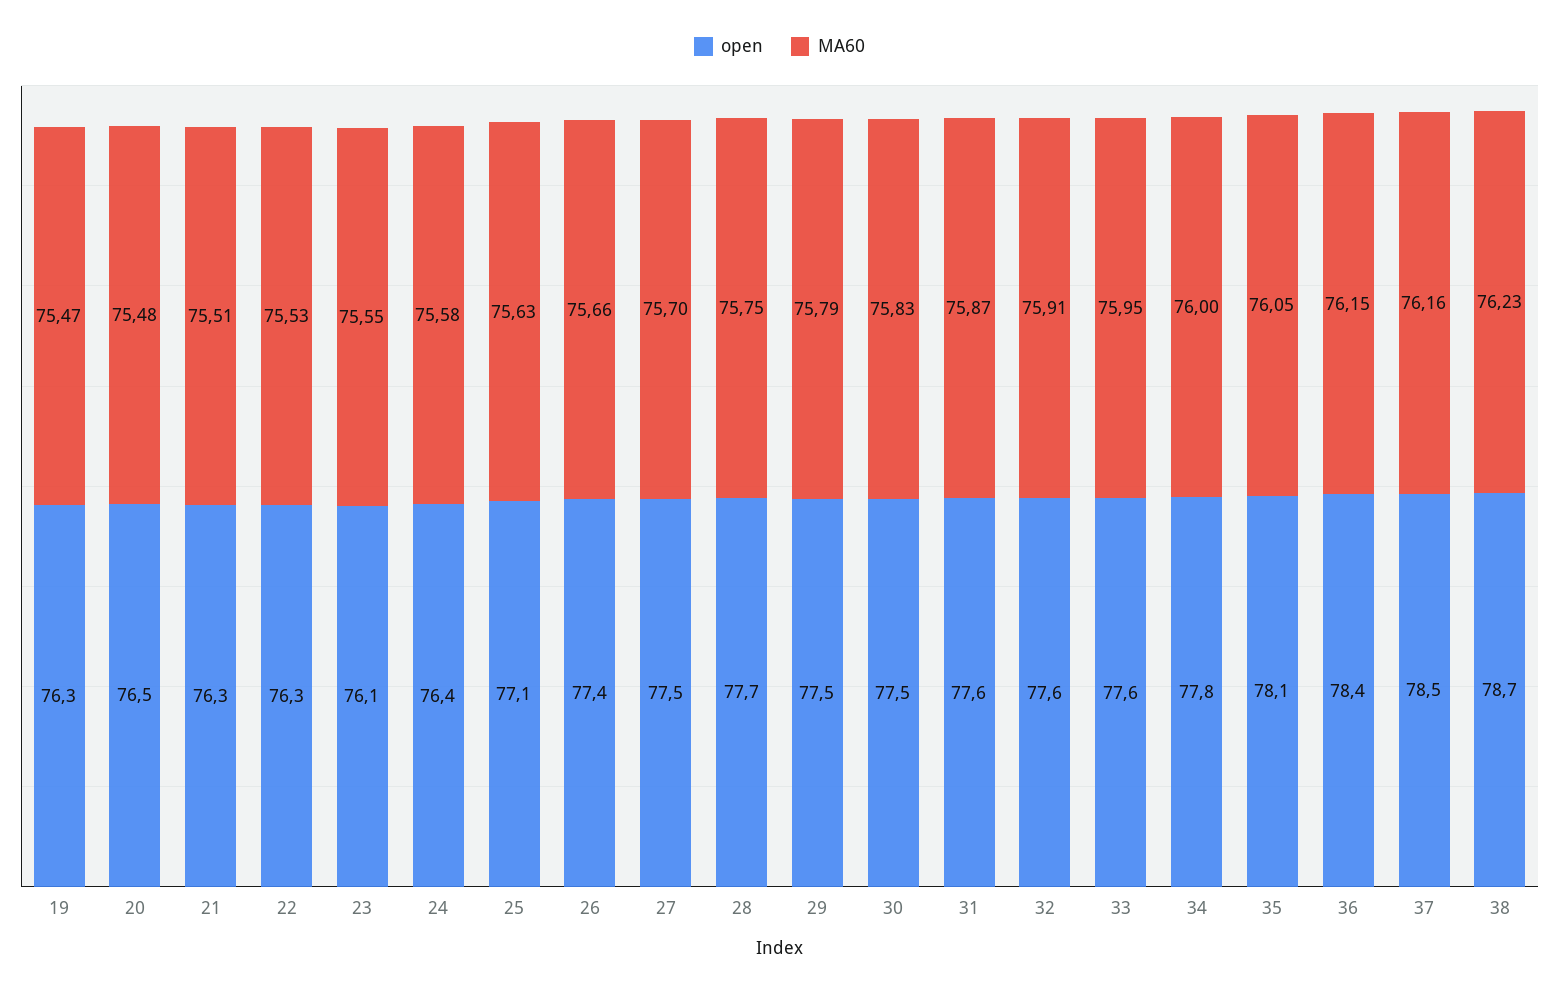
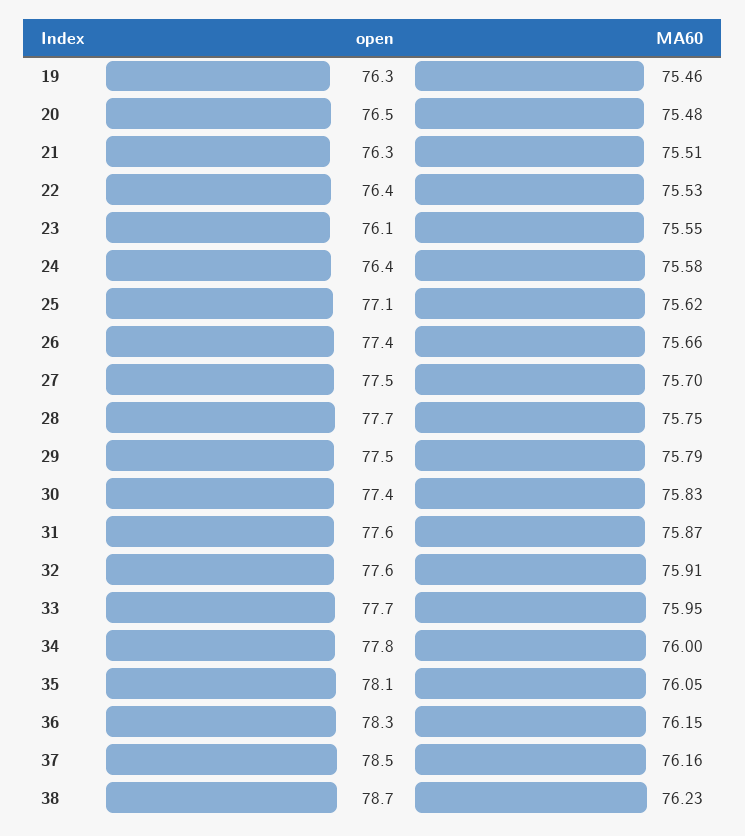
MA60, 19: 75.47 -> 75.46
open, 22: 76.3 -> 76.4
MA60, 25: 75.63 -> 75.62
open, 30: 77.5 -> 77.4
open, 33: 77.6 -> 77.7
open, 36: 78.4 -> 78.3

